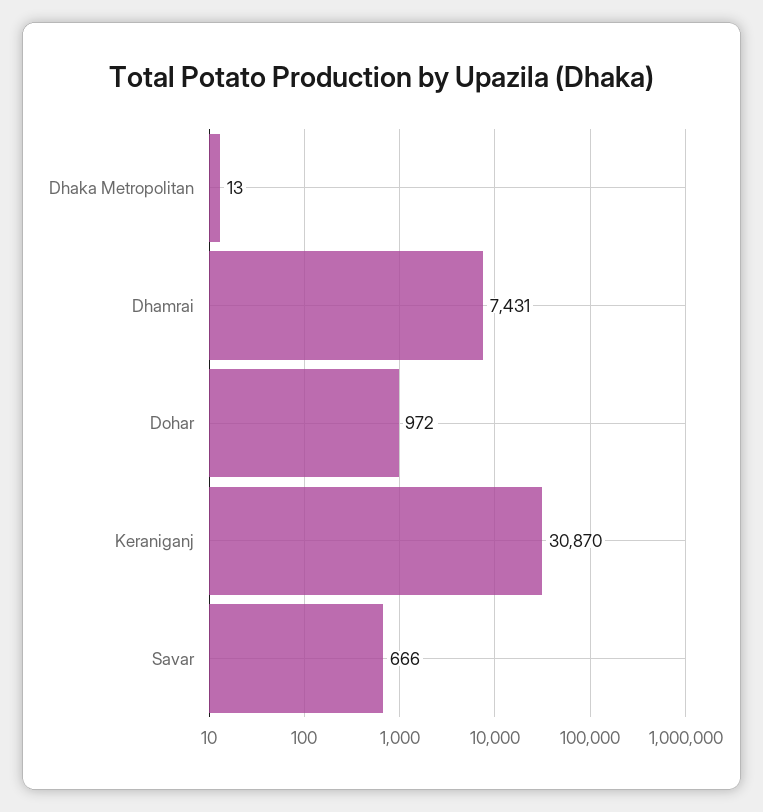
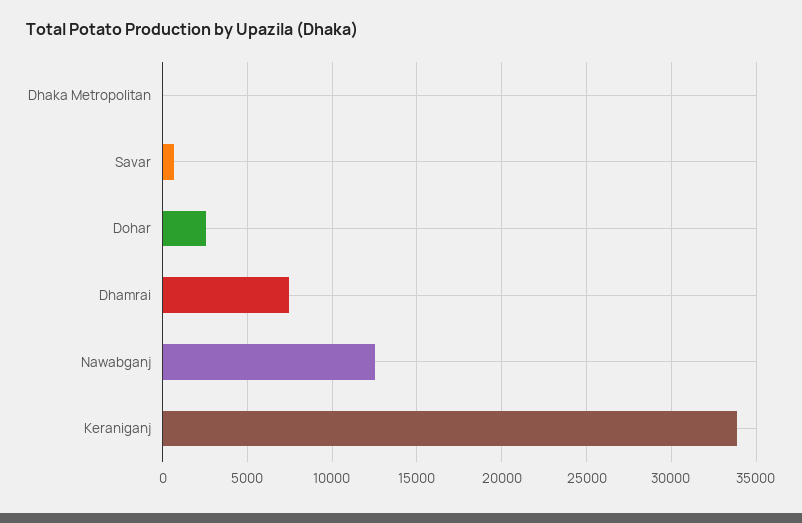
Dohar: 972 -> 2500
Keraniganj: 30870 -> 34000
Nawabganj: none -> 12500

